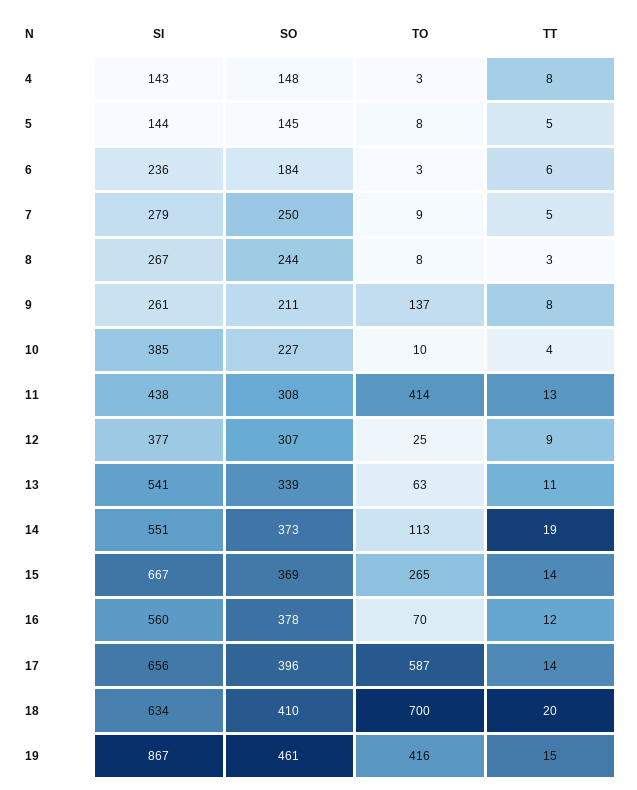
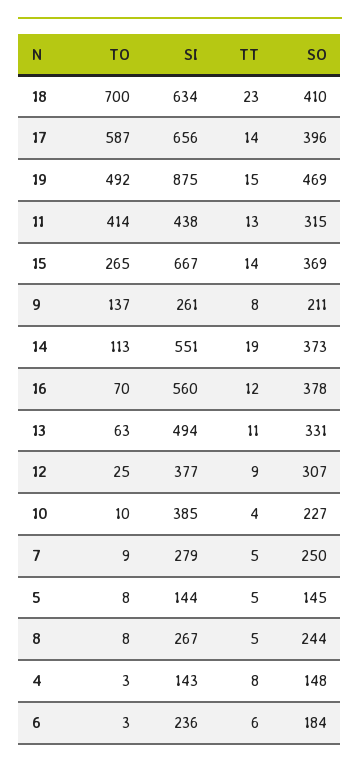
TT, 8: 3 -> 5
SO, 11: 308 -> 315
SI, 13: 541 -> 494
SO, 13: 339 -> 331
TT, 18: 20 -> 23
SI, 19: 867 -> 875
SO, 19: 461 -> 469
TO, 19: 416 -> 492

